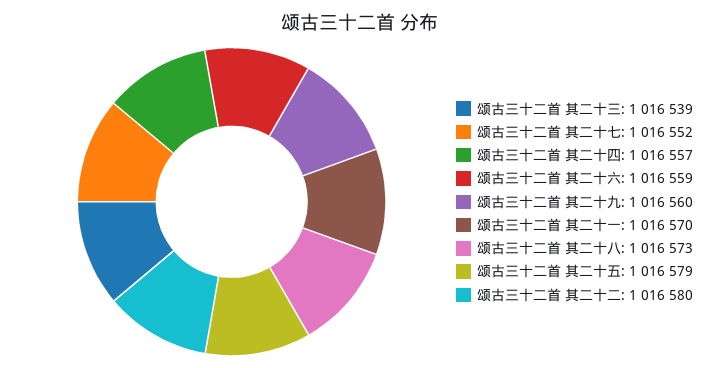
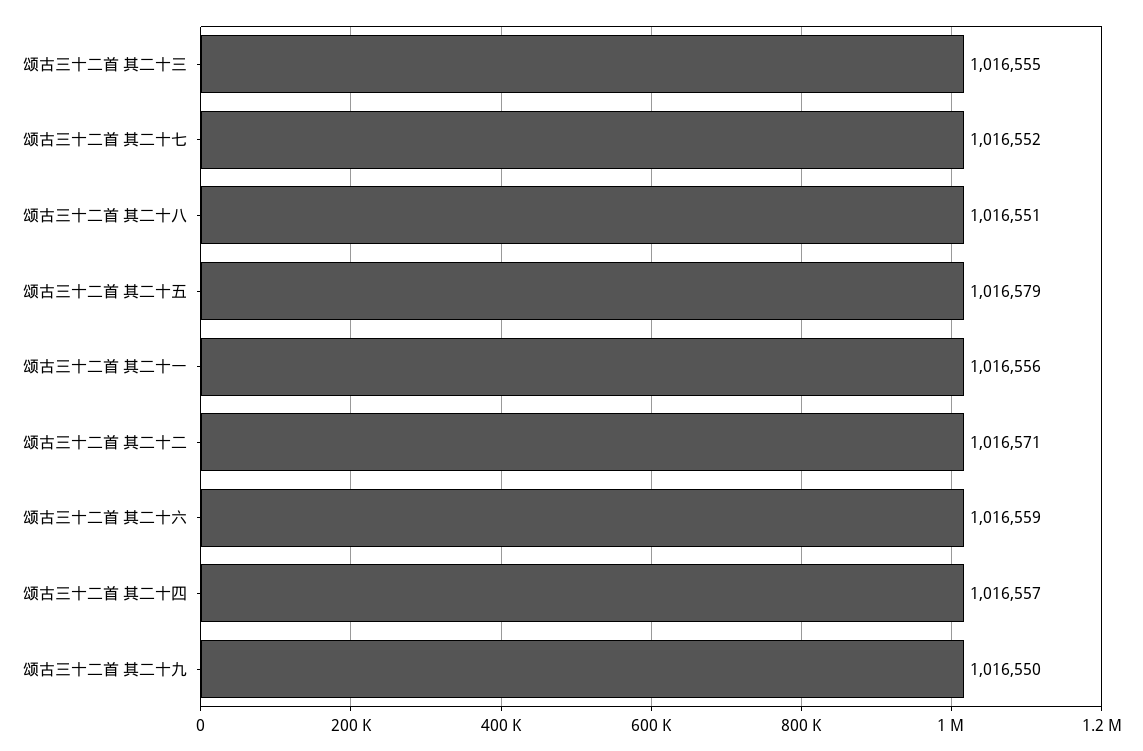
颂古三十二首 其二十三: 1016539 -> 1016555
颂古三十二首 其二十九: 1016560 -> 1016550
颂古三十二首 其二十一: 1016570 -> 1016556
颂古三十二首 其二十八: 1016573 -> 1016551
颂古三十二首 其二十二: 1016580 -> 1016571

